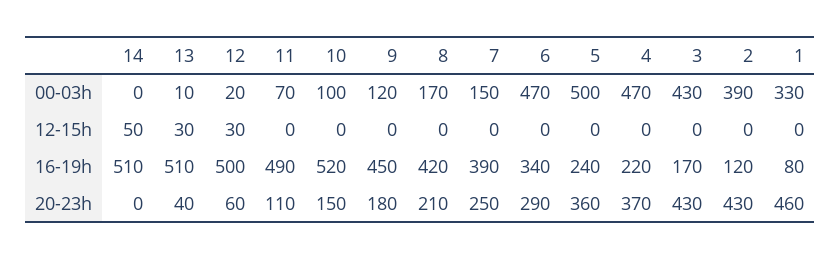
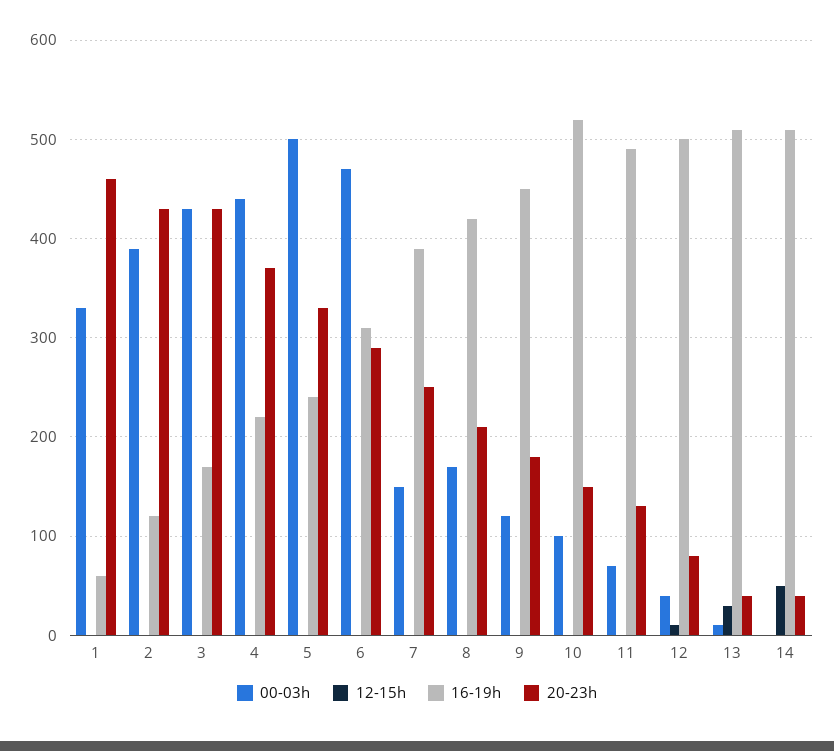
00-03h, 12: 20 -> 40
00-03h, 4: 470 -> 440
12-15h, 12: 30 -> 10
16-19h, 6: 340 -> 310
16-19h, 1: 80 -> 60
20-23h, 14: 0 -> 40
20-23h, 12: 60 -> 80
20-23h, 11: 110 -> 130
20-23h, 5: 360 -> 330

